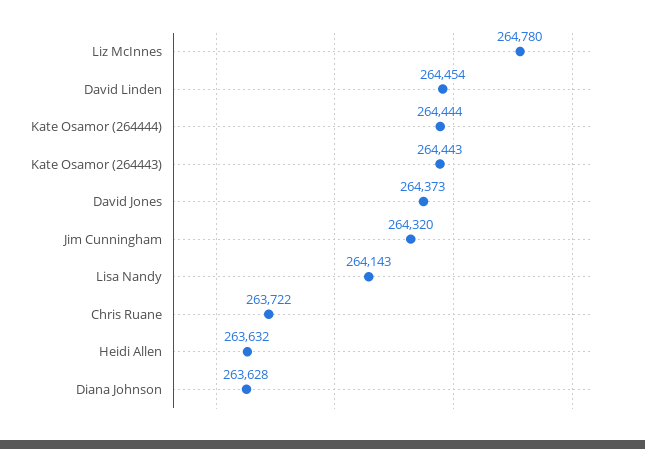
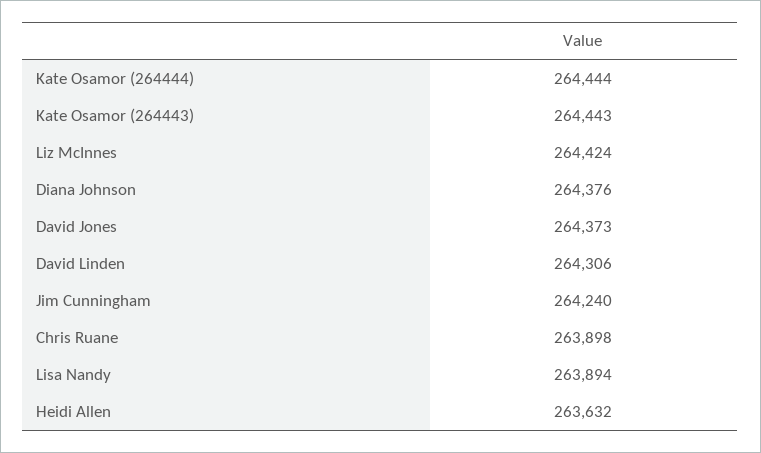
Liz McInnes: 264780 -> 264424
David Linden: 264454 -> 264306
Jim Cunningham: 264320 -> 264240
Lisa Nandy: 264143 -> 263894
Chris Ruane: 263722 -> 263898
Diana Johnson: 263628 -> 264376

